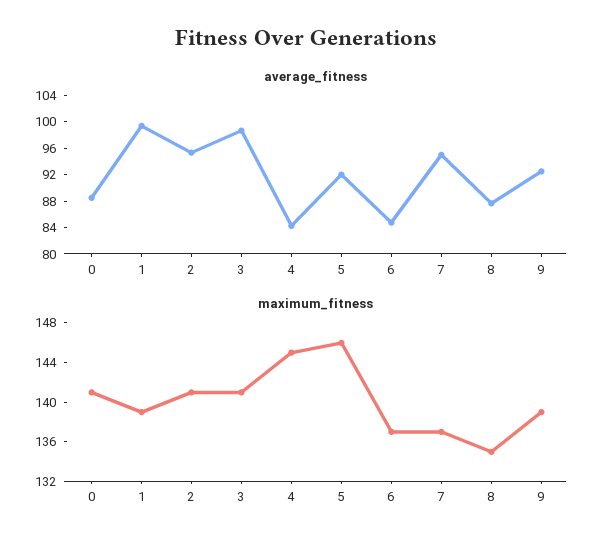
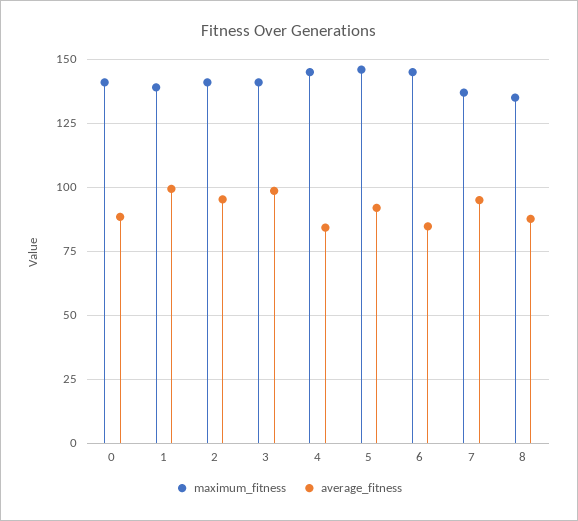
average_fitness, 9: 92 -> none
maximum_fitness, 6: 137 -> 145
maximum_fitness, 9: 139 -> none

